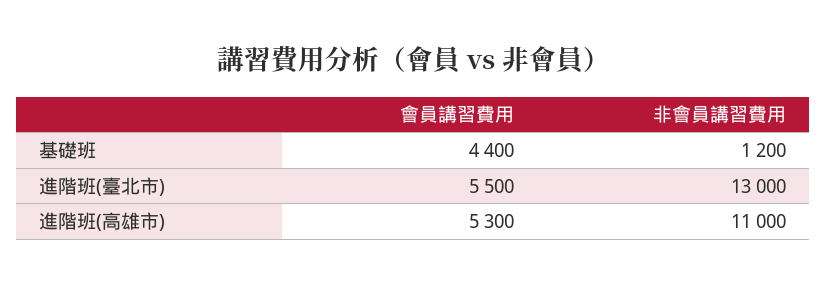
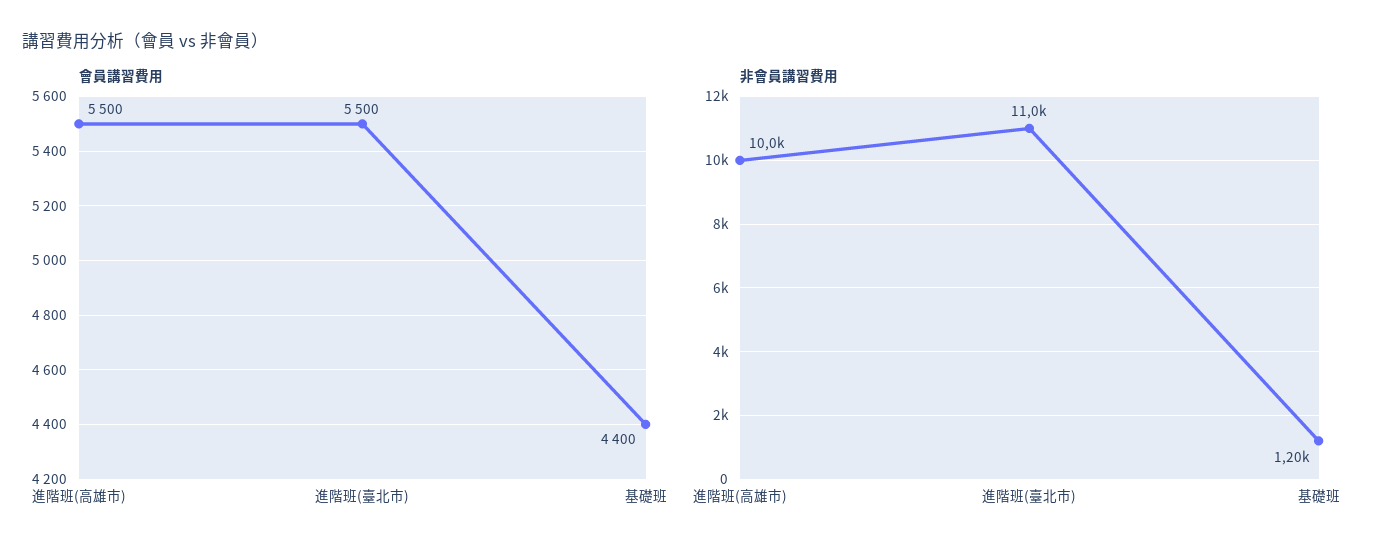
非會員講習費用, 進階班(臺北市): 13000 -> 11000
會員講習費用, 進階班(高雄市): 5300 -> 5500
非會員講習費用, 進階班(高雄市): 11000 -> 10000

